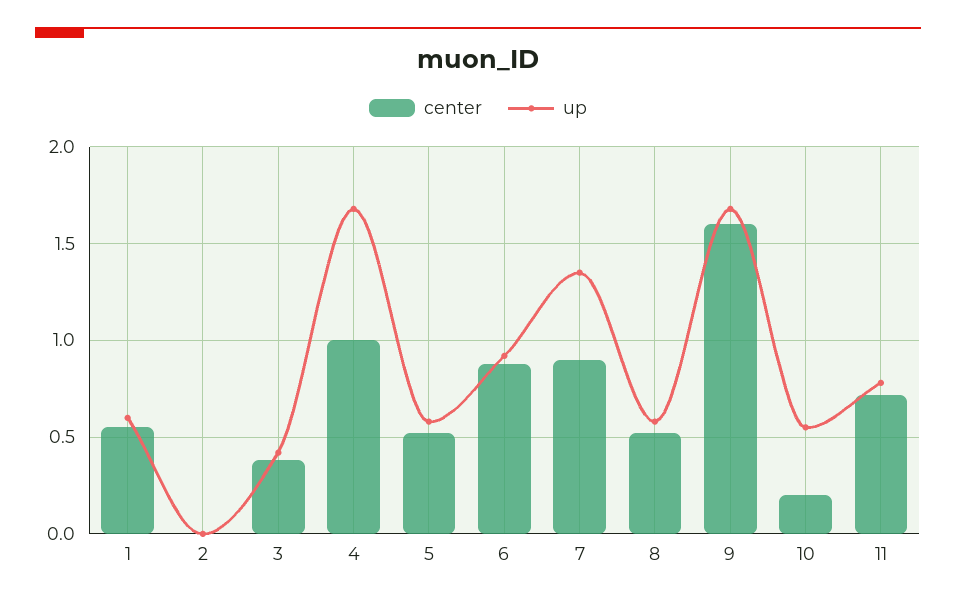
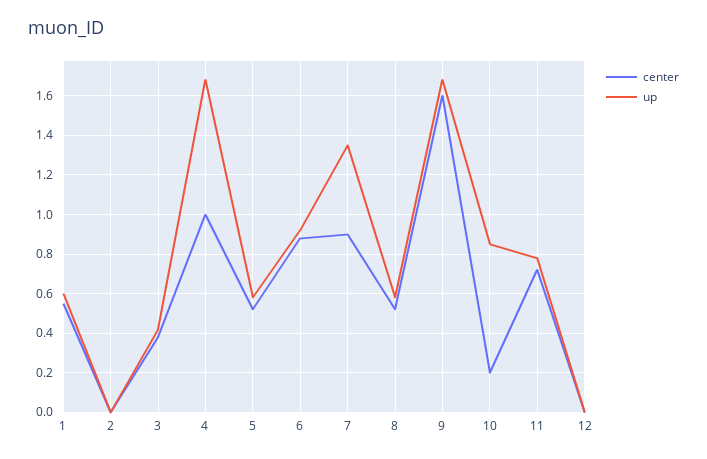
up, 10: 0.55 -> 0.85
center, 12: none -> 0
up, 12: none -> 0

